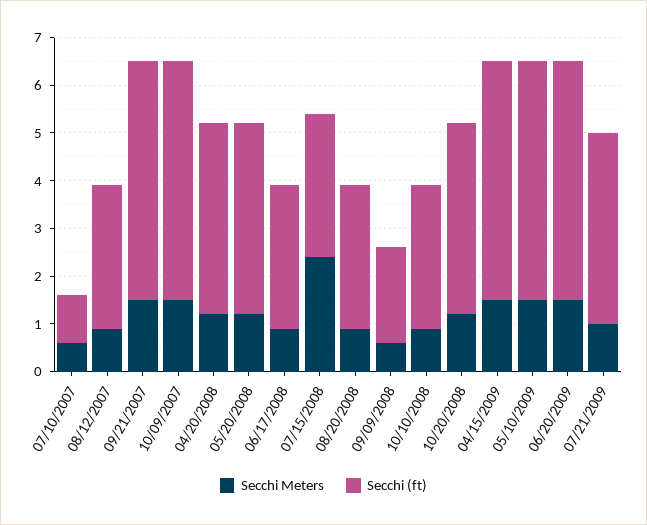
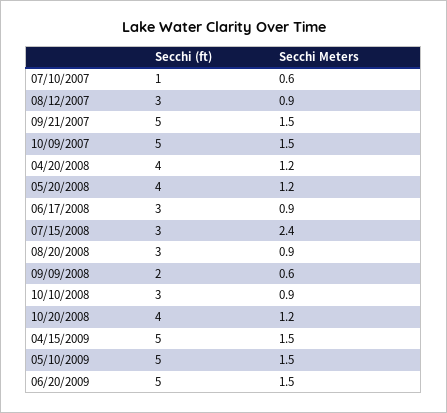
Secchi Meters, 07/21/2009: 1 -> none
Secchi (ft), 07/21/2009: 4 -> none

